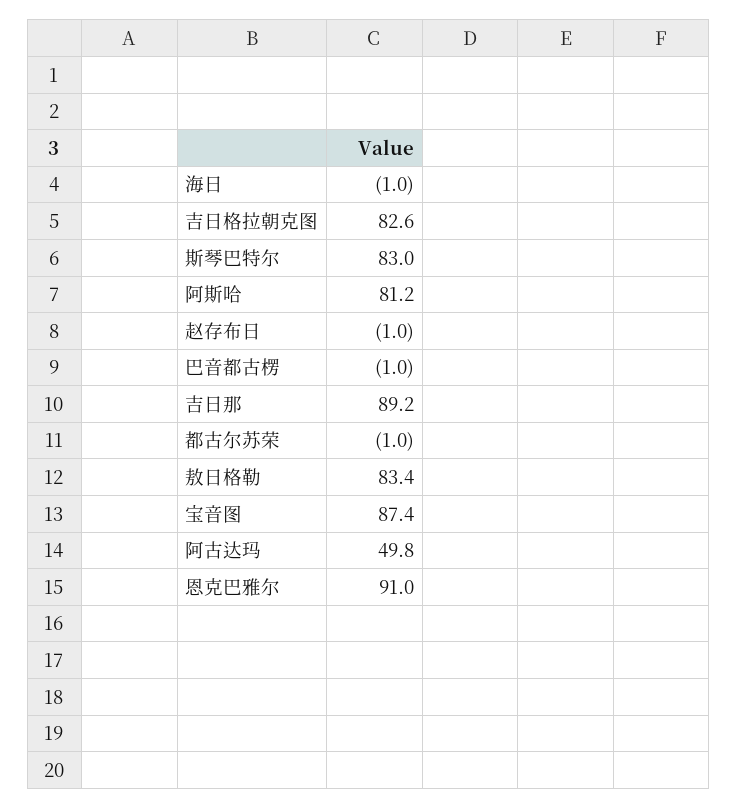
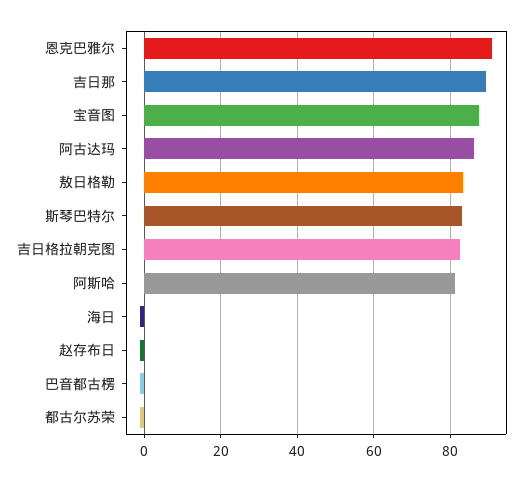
阿古达玛: 49.8 -> 86

